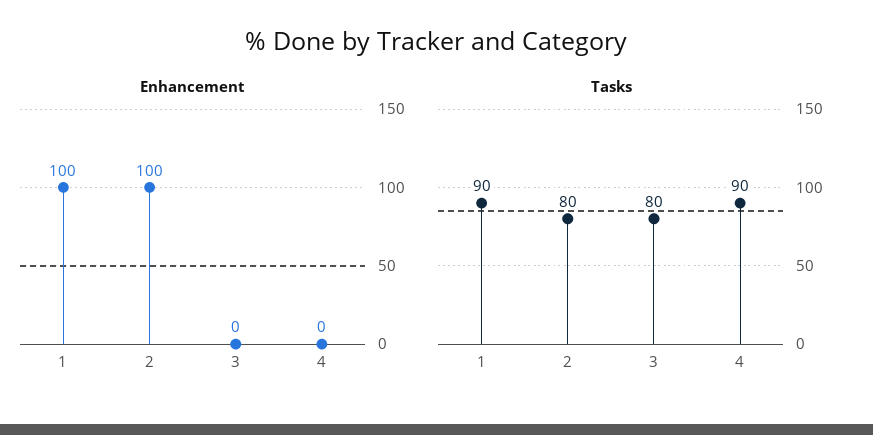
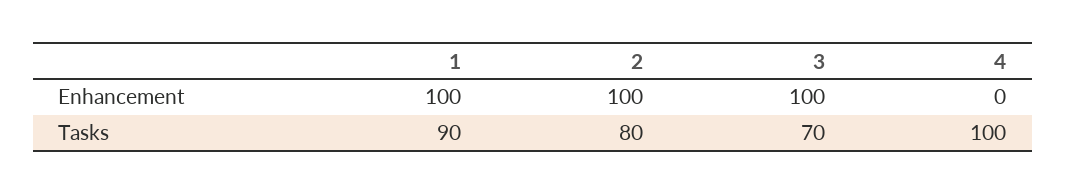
Enhancement, 3: 0 -> 100
Tasks, 3: 80 -> 70
Tasks, 4: 90 -> 100

